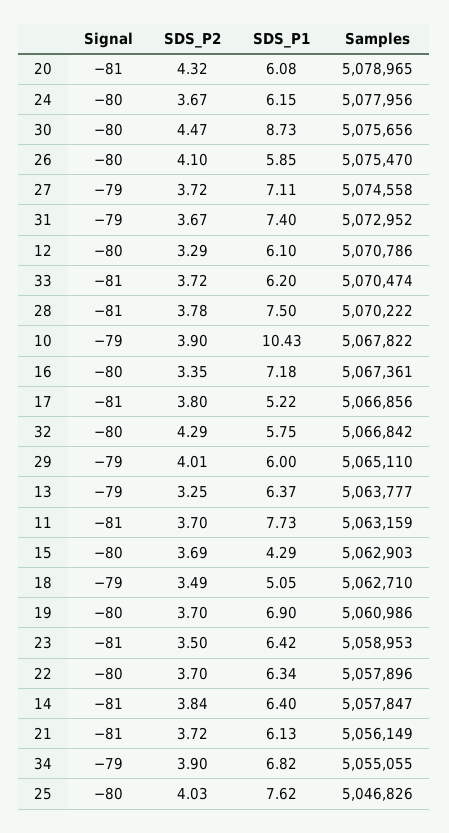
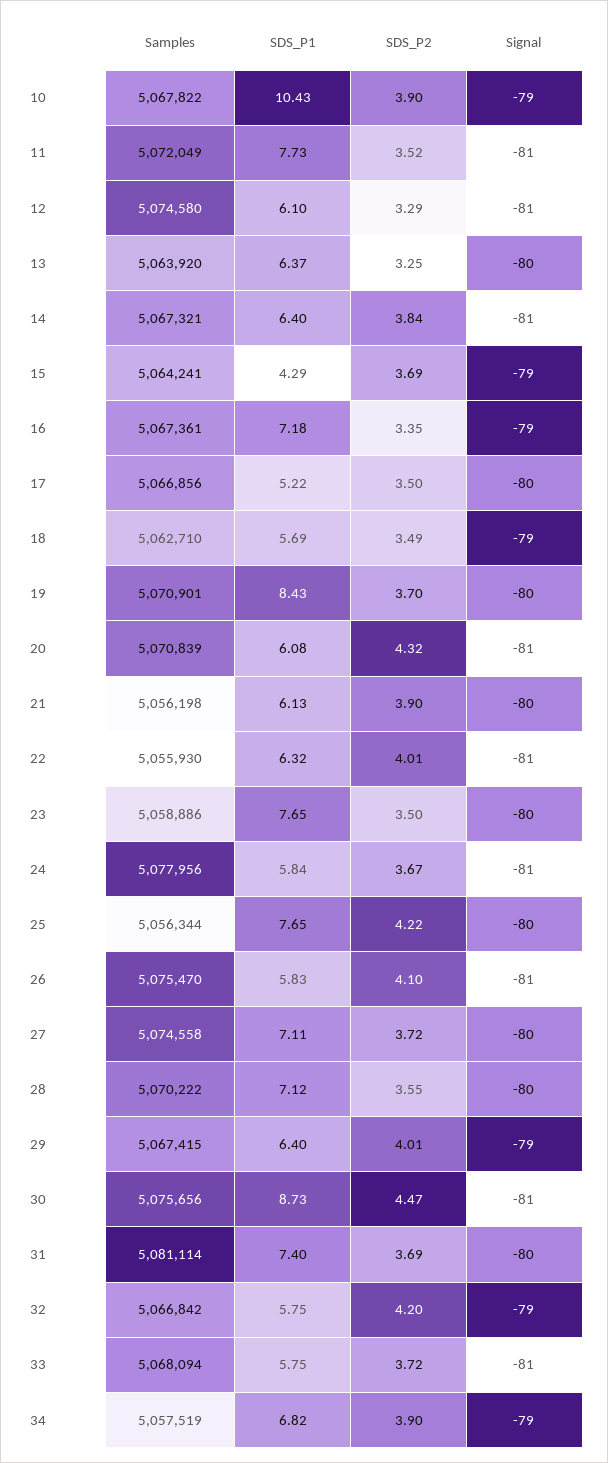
Samples, 20: 5078965 -> 5070839
Signal, 24: -80 -> -81
SDS_P1, 24: 6.15 -> 5.84
Signal, 30: -80 -> -81
Signal, 26: -80 -> -81
SDS_P1, 26: 5.85 -> 5.83
Signal, 27: -79 -> -80
Signal, 31: -79 -> -80
SDS_P2, 31: 3.67 -> 3.69
Samples, 31: 5072952 -> 5081114
Signal, 12: -80 -> -81
Samples, 12: 5070786 -> 5074580
SDS_P1, 33: 6.2 -> 5.75
Samples, 33: 5070474 -> 5068094
Signal, 28: -81 -> -80
SDS_P2, 28: 3.78 -> 3.55
SDS_P1, 28: 7.5 -> 7.12
Signal, 16: -80 -> -79
Signal, 17: -81 -> -80
SDS_P2, 17: 3.8 -> 3.5
Signal, 32: -80 -> -79
SDS_P2, 32: 4.29 -> 4.2
SDS_P1, 29: 6 -> 6.4
Samples, 29: 5065110 -> 5067415
Signal, 13: -79 -> -80
Samples, 13: 5063777 -> 5063920
SDS_P2, 11: 3.7 -> 3.52
Samples, 11: 5063159 -> 5072049
Signal, 15: -80 -> -79
Samples, 15: 5062903 -> 5064241
SDS_P1, 18: 5.05 -> 5.69
SDS_P1, 19: 6.9 -> 8.43
Samples, 19: 5060986 -> 5070901
Signal, 23: -81 -> -80
SDS_P1, 23: 6.42 -> 7.65
Samples, 23: 5058953 -> 5058886
Signal, 22: -80 -> -81
SDS_P2, 22: 3.7 -> 4.01
SDS_P1, 22: 6.34 -> 6.32
Samples, 22: 5057896 -> 5055930
Samples, 14: 5057847 -> 5067321
Signal, 21: -81 -> -80
SDS_P2, 21: 3.72 -> 3.9
Samples, 21: 5056149 -> 5056198
Samples, 34: 5055055 -> 5057519
SDS_P2, 25: 4.03 -> 4.22
SDS_P1, 25: 7.62 -> 7.65
Samples, 25: 5046826 -> 5056344

